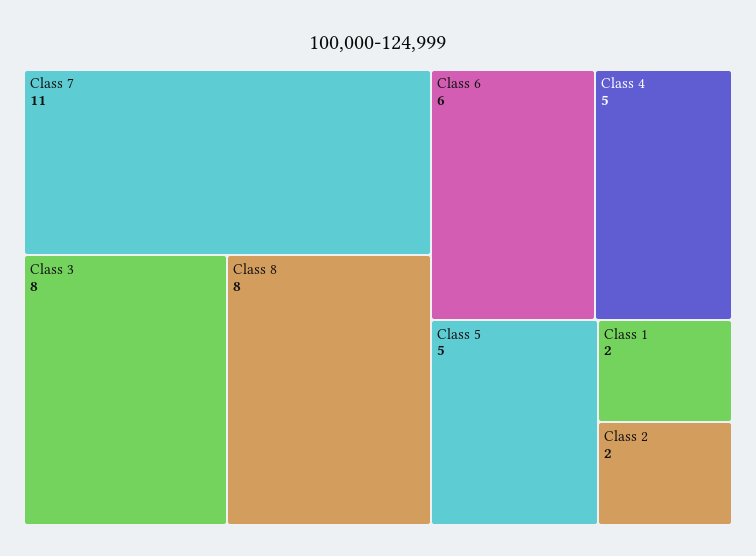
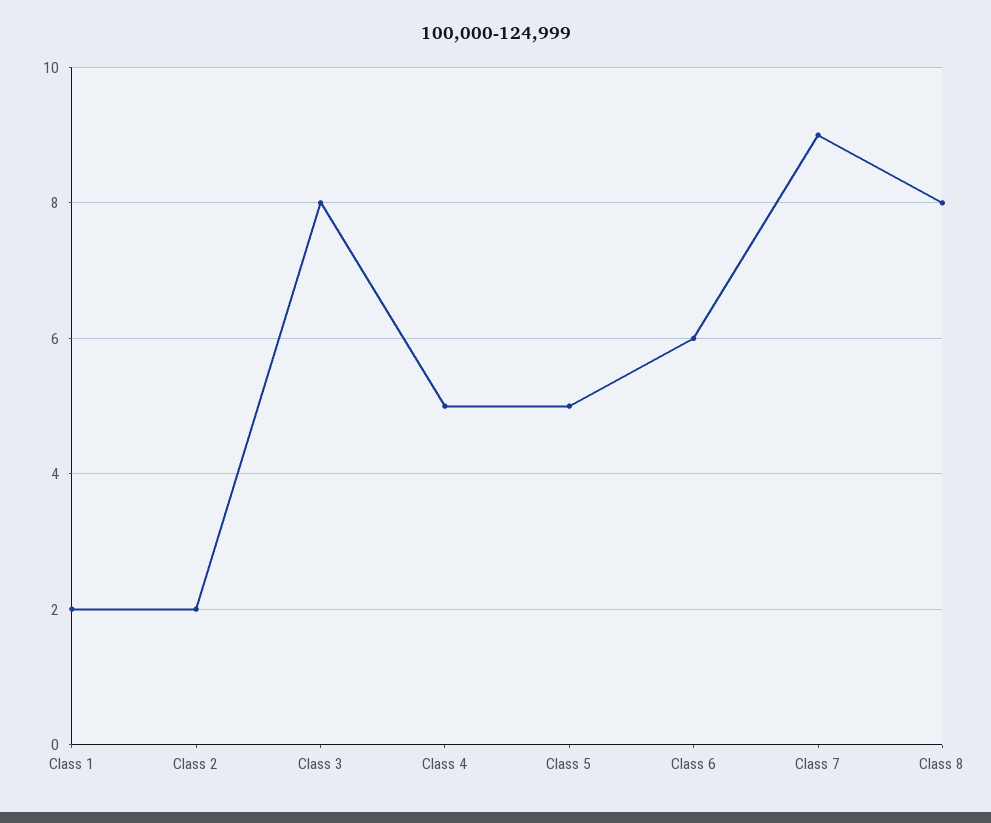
Class 7: 11 -> 9

